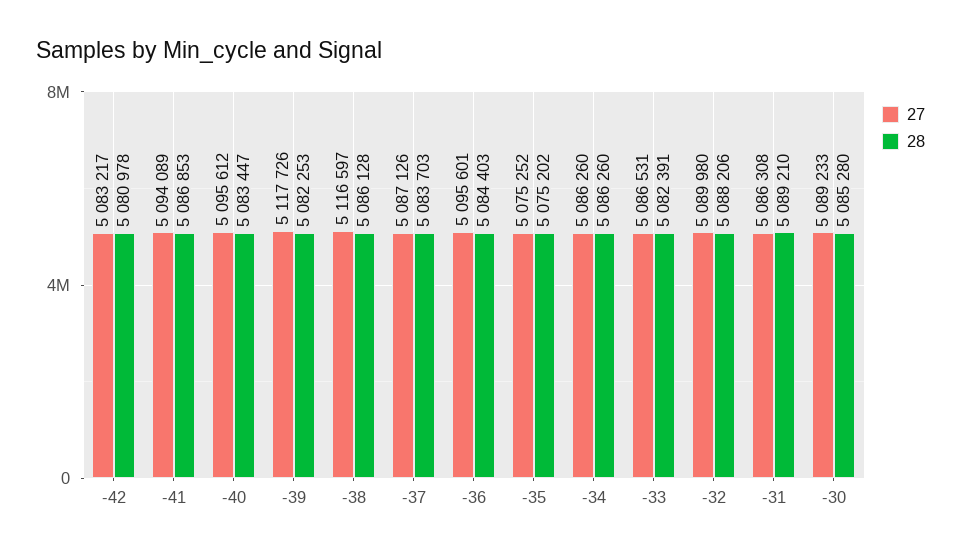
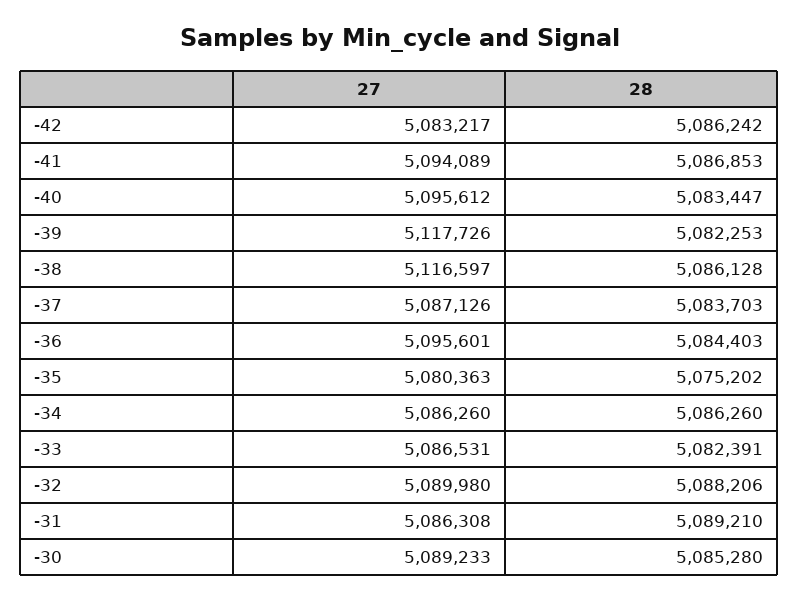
28, -42: 5080978 -> 5086242
27, -35: 5075252 -> 5080363

